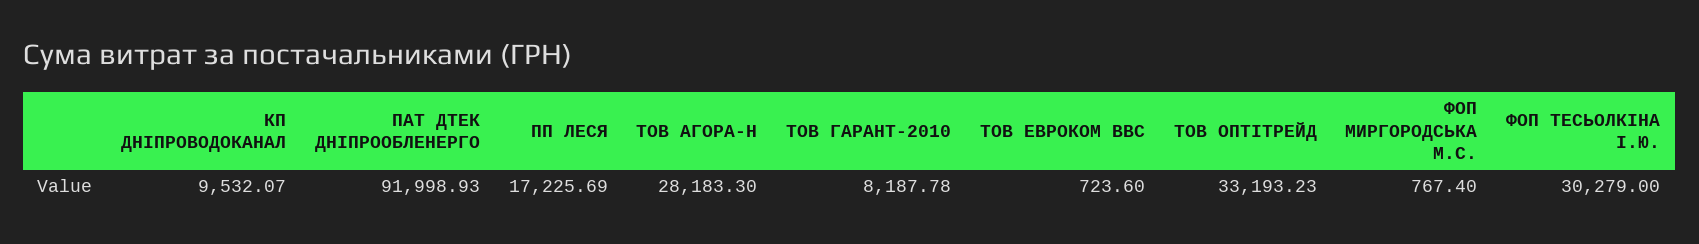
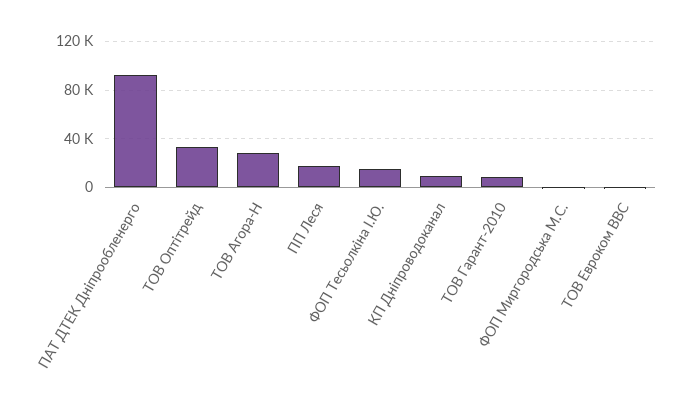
ФОП ТЕСЬОЛКІНА І.Ю.: 30279 -> 15000

